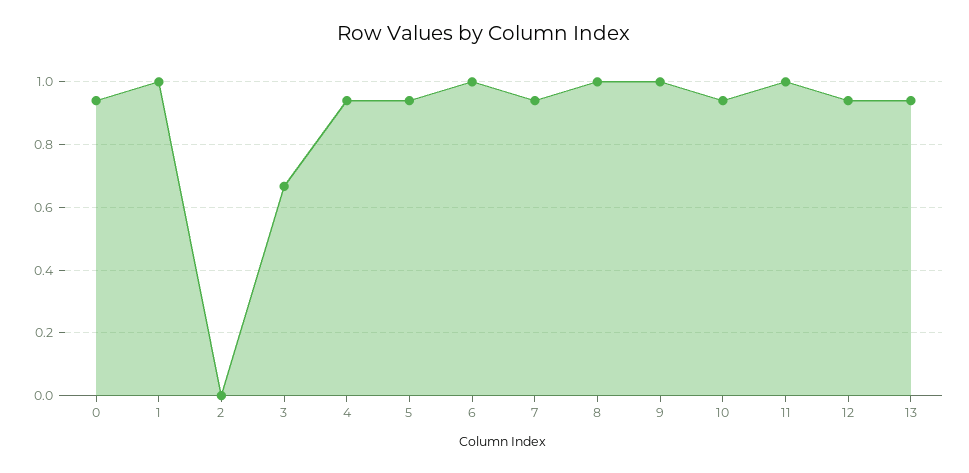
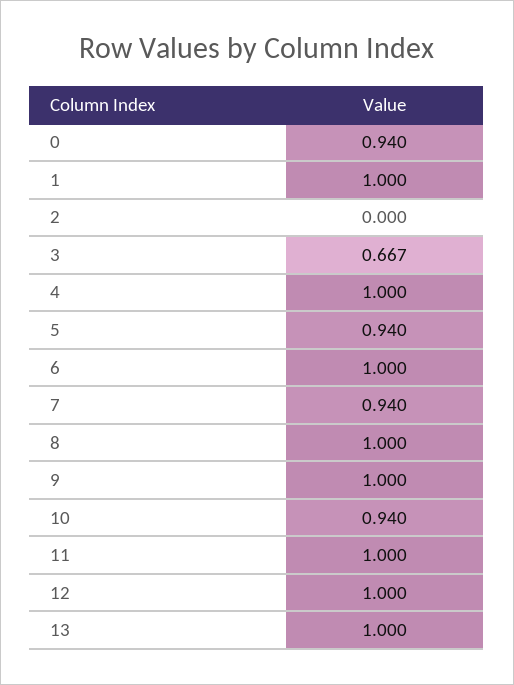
4: 0.94 -> 1
12: 0.94 -> 1
13: 0.94 -> 1

